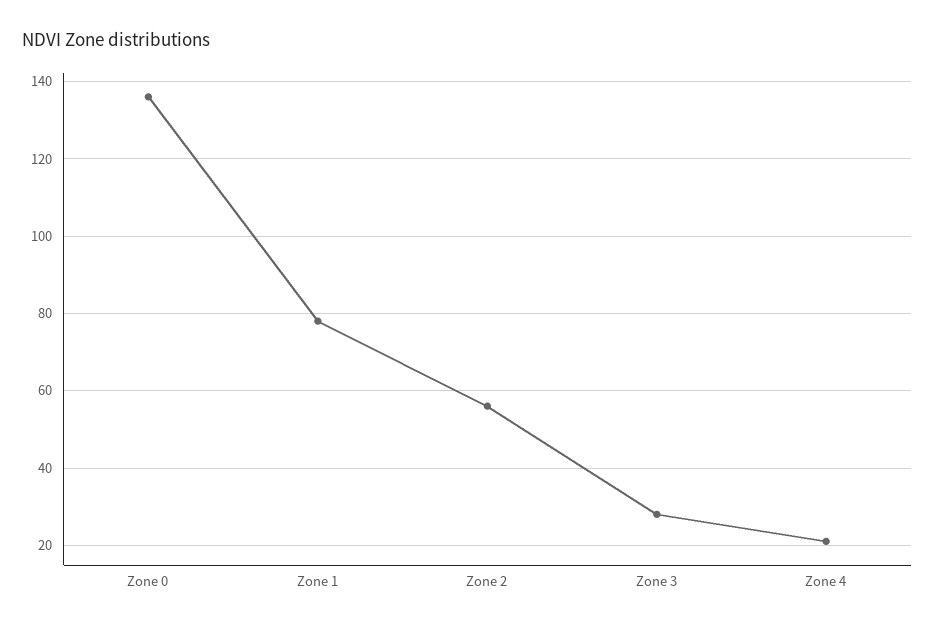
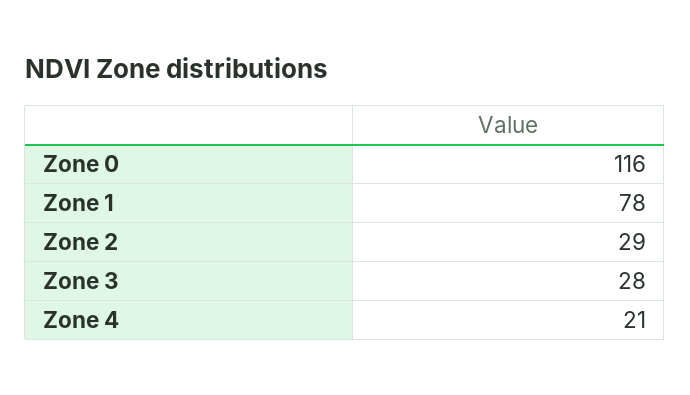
Zone 0: 135 -> 116
Zone 2: 55 -> 29

